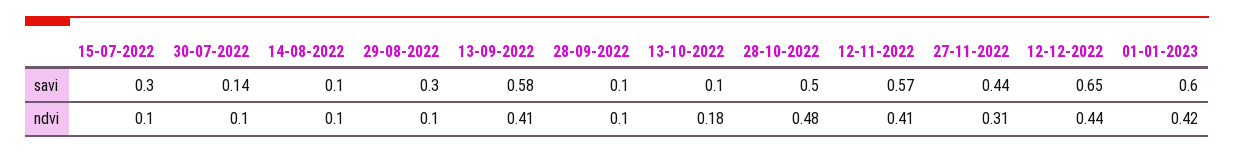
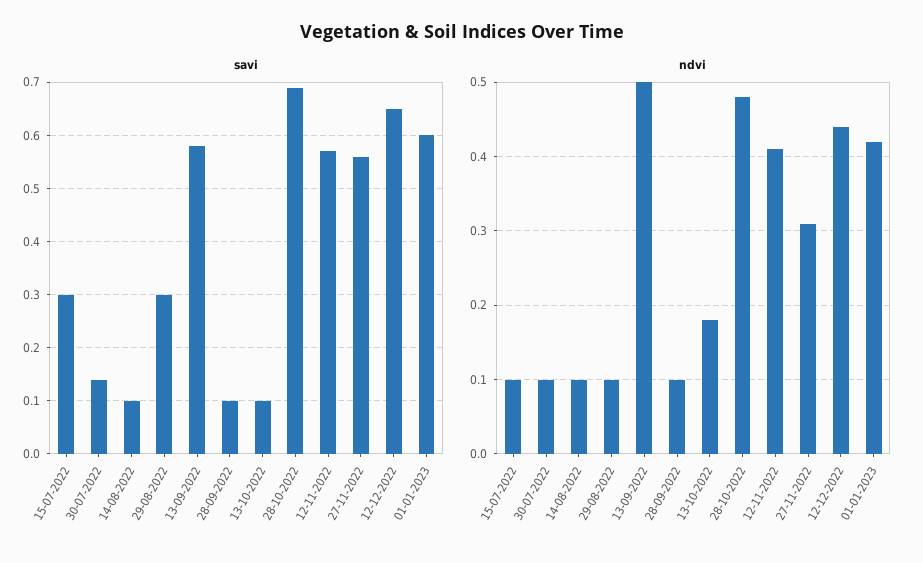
savi, 28-10-2022: 0.5 -> 0.7
savi, 27-11-2022: 0.44 -> 0.55
ndvi, 13-09-2022: 0.41 -> 0.5

